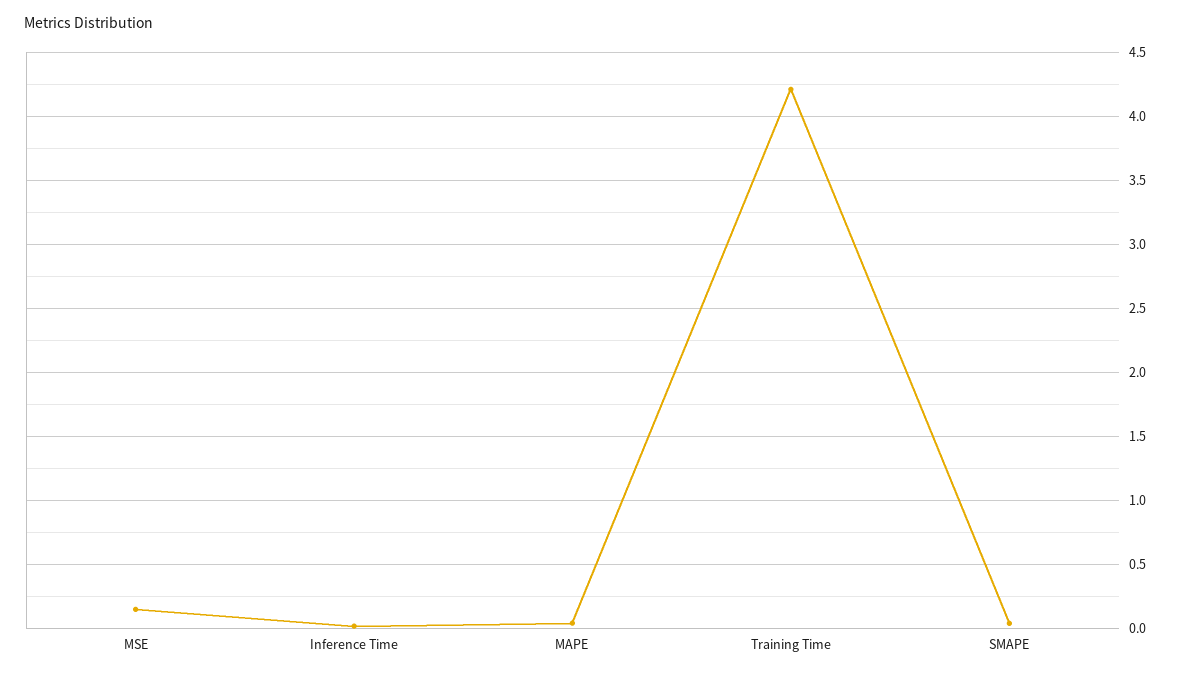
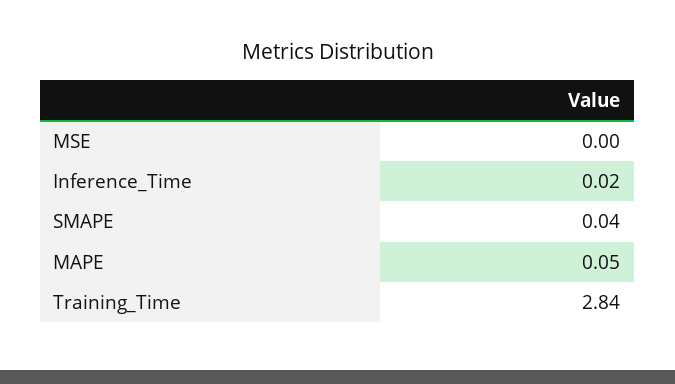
MSE: 0.15 -> 0
Training Time: 4.2 -> 2.84

